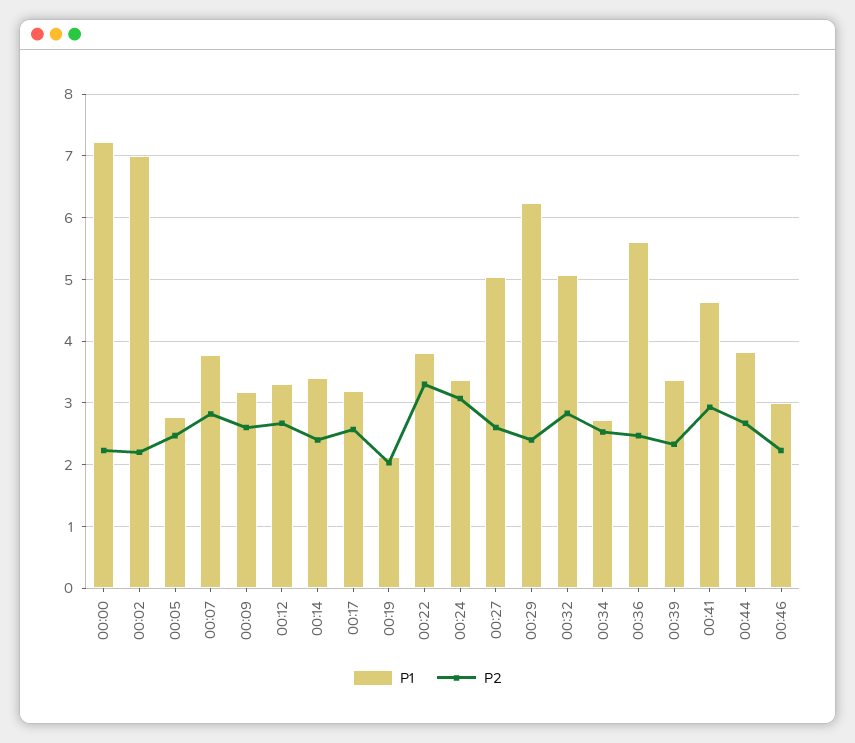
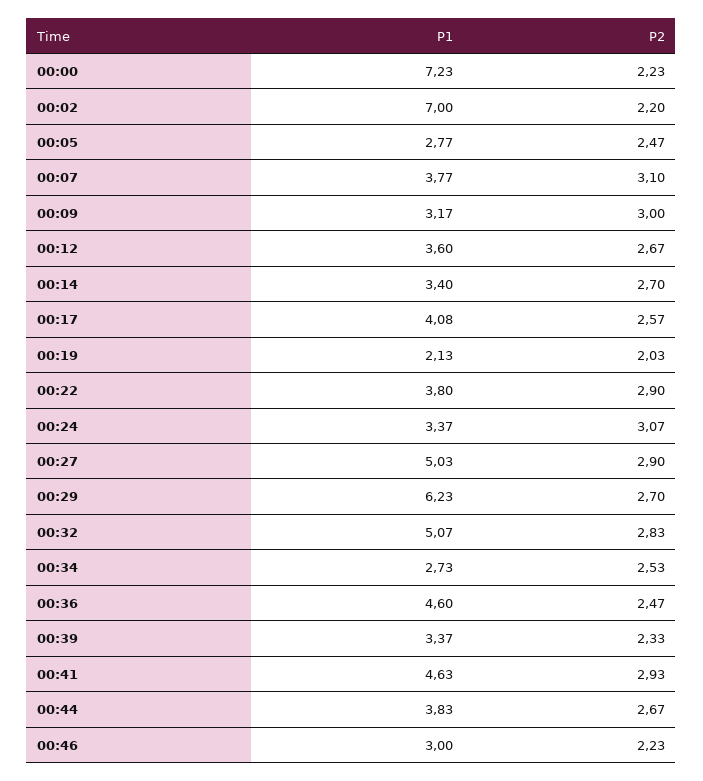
P2, 00:07: 2.8 -> 3.1
P2, 00:09: 2.6 -> 3
P1, 00:12: 3.3 -> 3.6
P2, 00:14: 2.4 -> 2.7
P1, 00:17: 3.2 -> 4.08
P2, 00:22: 3.3 -> 2.9
P2, 00:27: 2.6 -> 2.9
P2, 00:29: 2.4 -> 2.7
P1, 00:36: 5.6 -> 4.6

